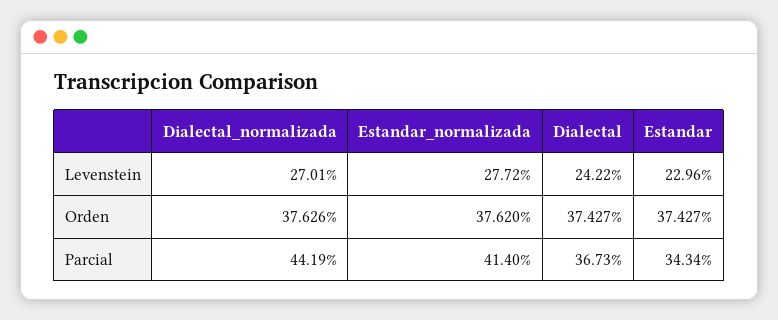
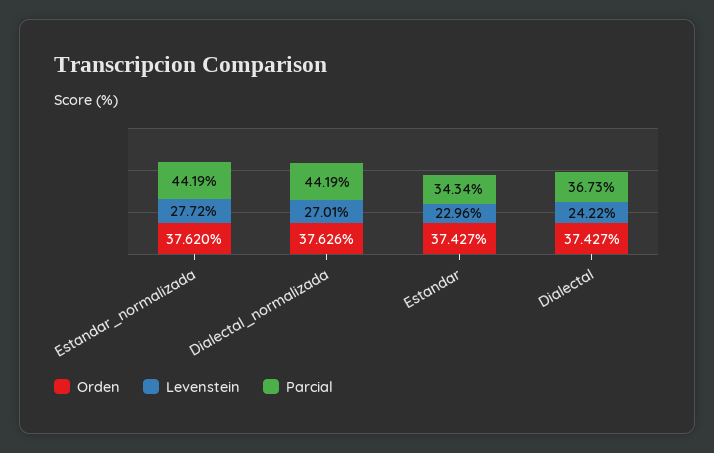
Parcial, Estandar_normalizada: 41.4 -> 44.19

